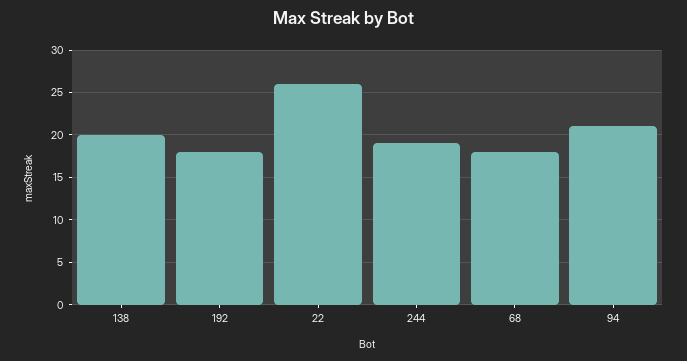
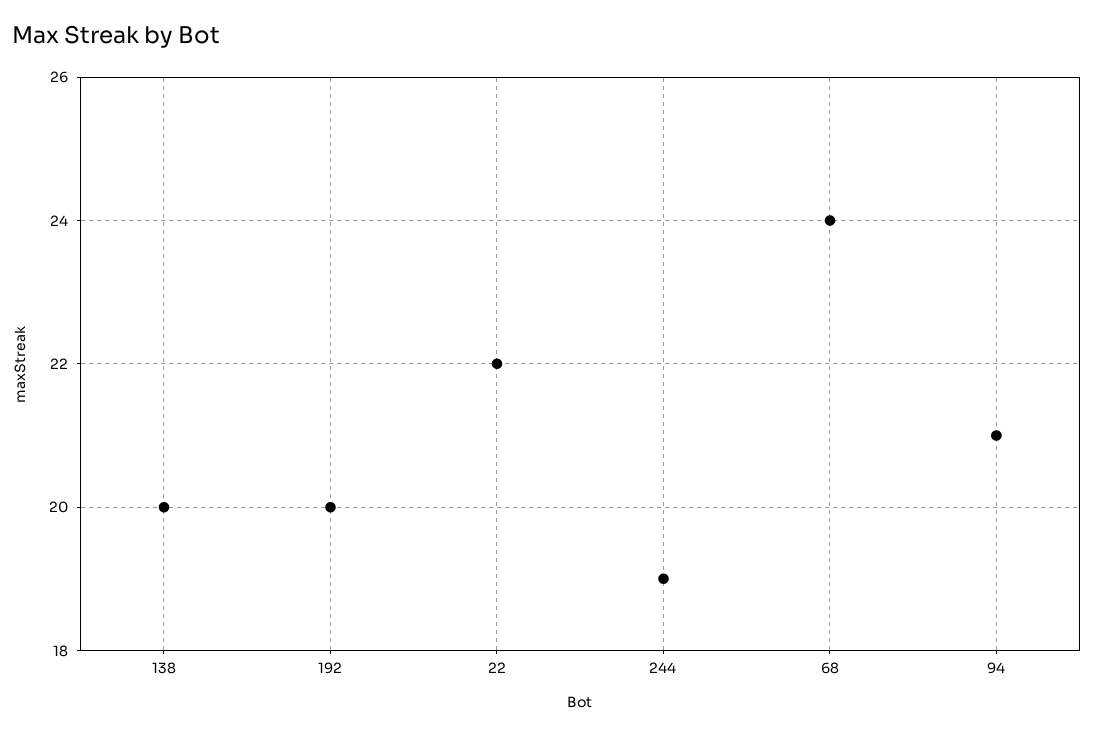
192: 18 -> 20
22: 26 -> 22
68: 18 -> 24

